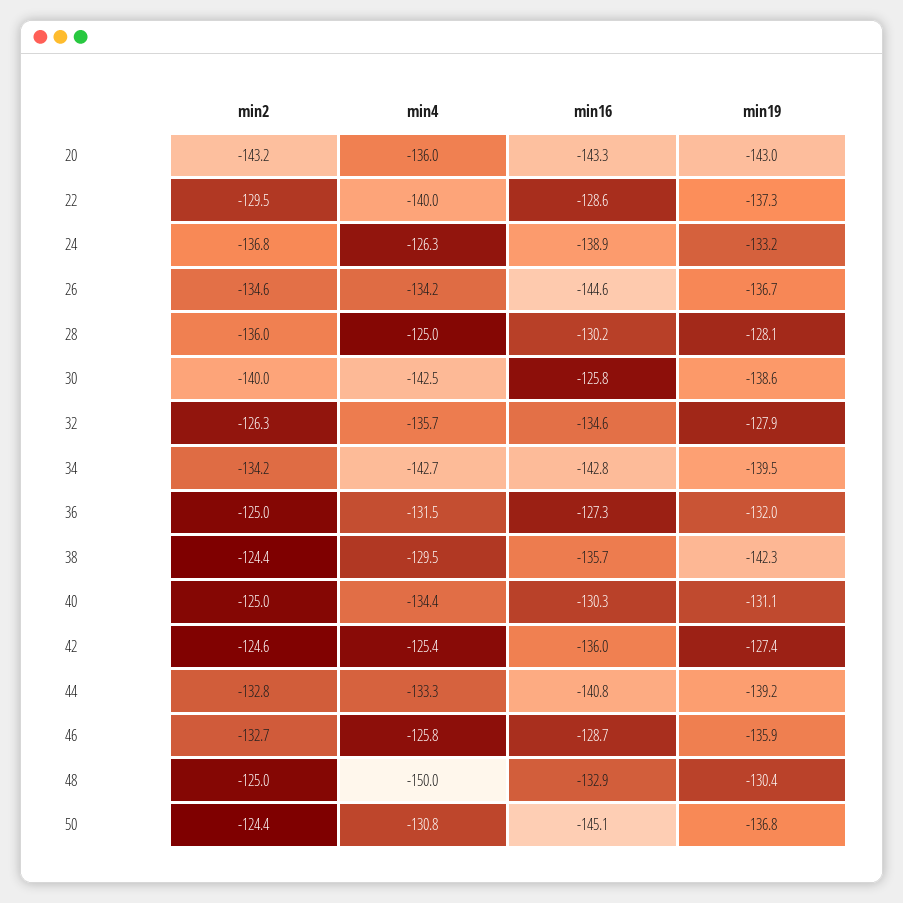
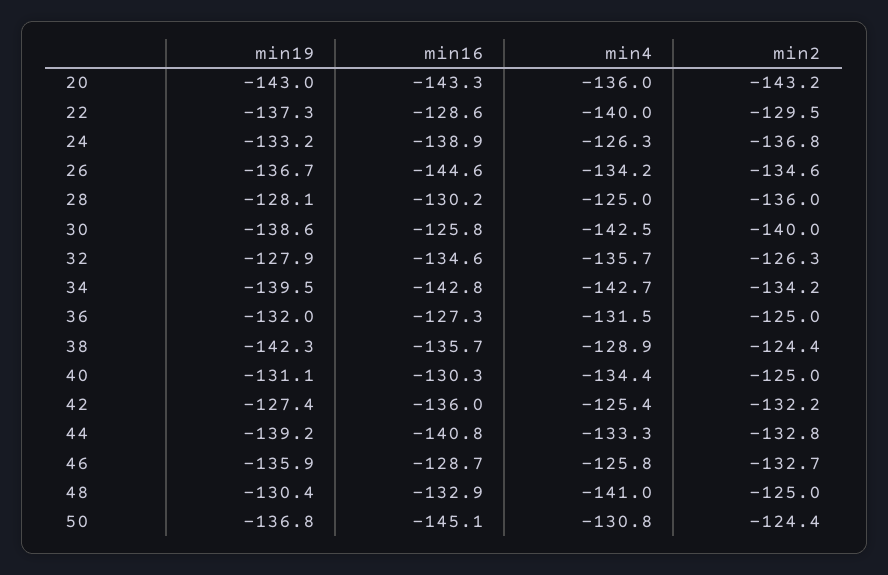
min4, 38: -129.5 -> -128.9
min2, 42: -124.6 -> -132.2
min4, 48: -150 -> -141

